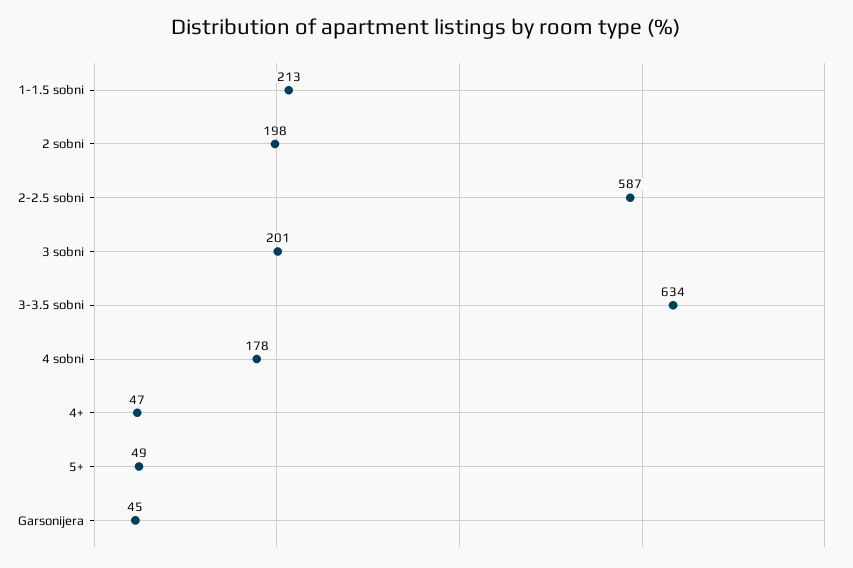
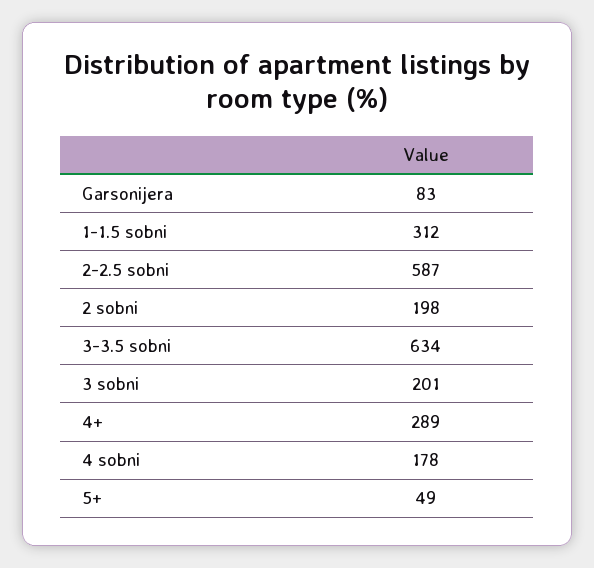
1-1.5 sobni: 213 -> 312
4+: 47 -> 289
Garsonijera: 45 -> 83

